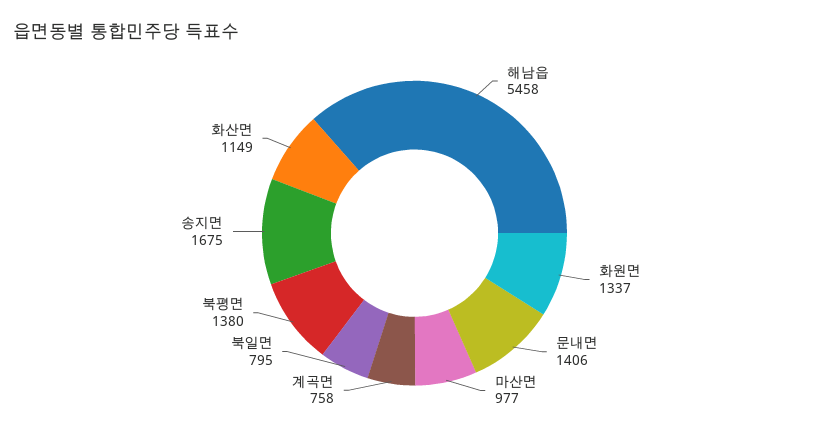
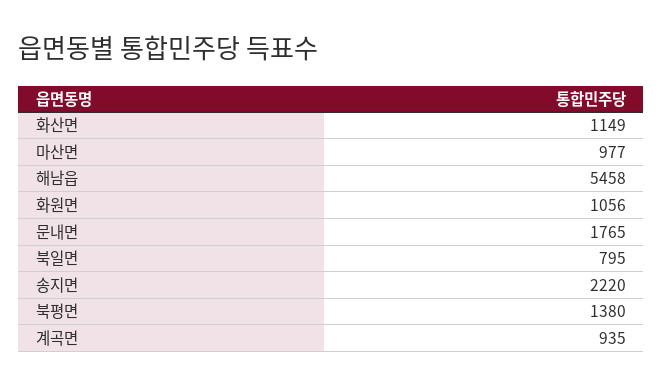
화원면: 1337 -> 1056
문내면: 1406 -> 1765
계곡면: 758 -> 935
송지면: 1675 -> 2220

